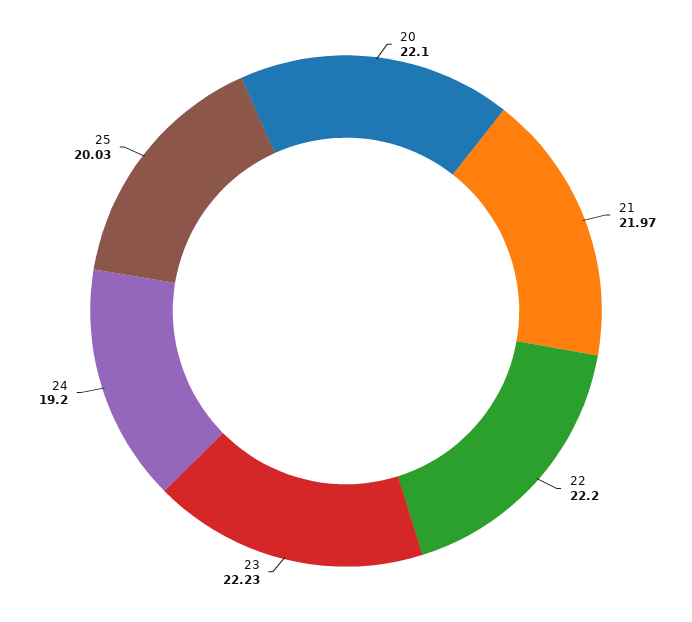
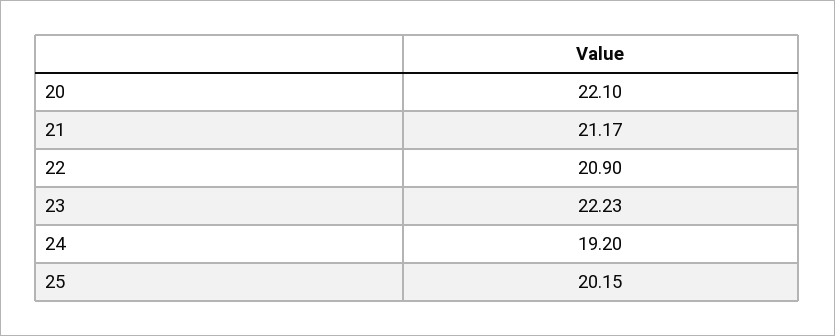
21: 21.97 -> 21.17
22: 22.2 -> 20.9
25: 20.03 -> 20.15

